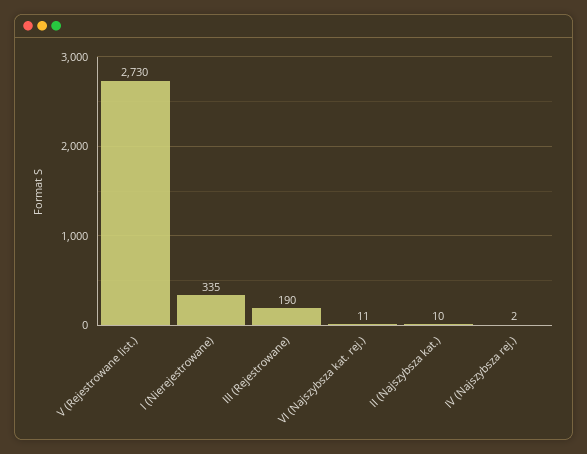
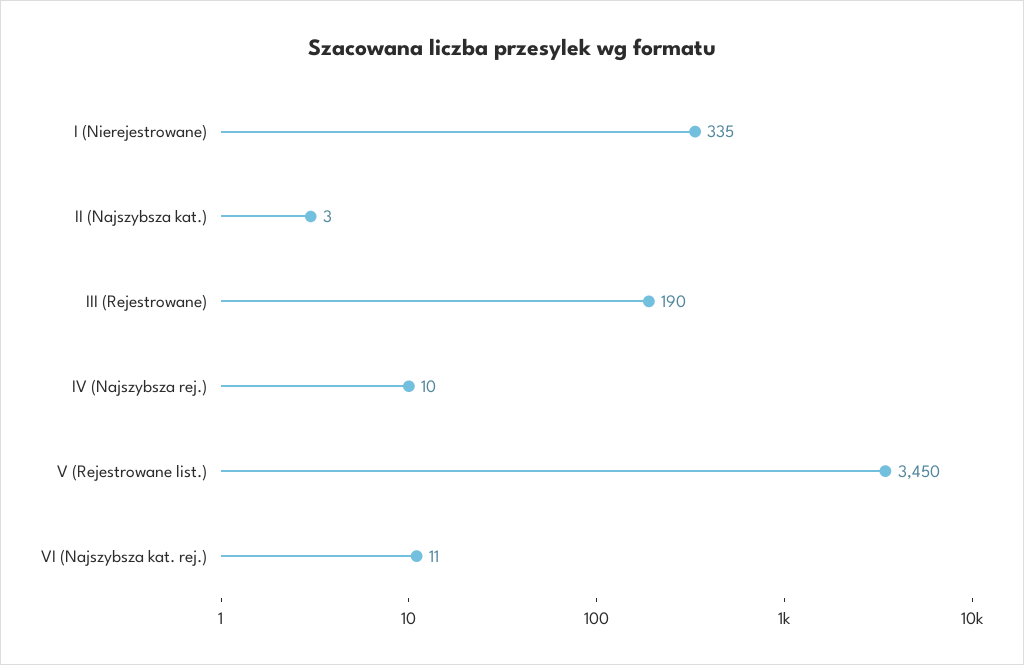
V (Rejestrowane list.): 2730 -> 3450
II (Najszybsza kat.): 10 -> 3
IV (Najszybsza rej.): 2 -> 10

